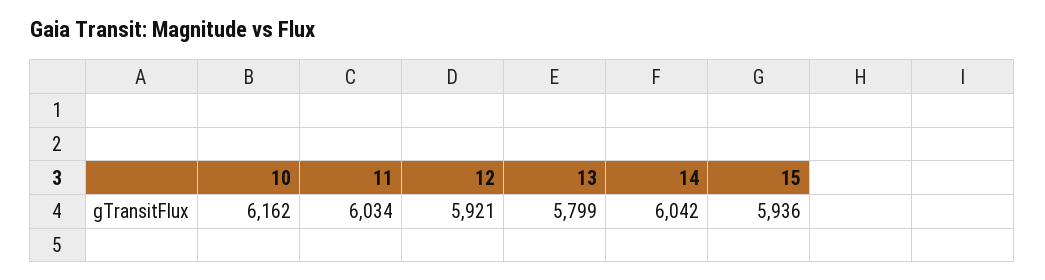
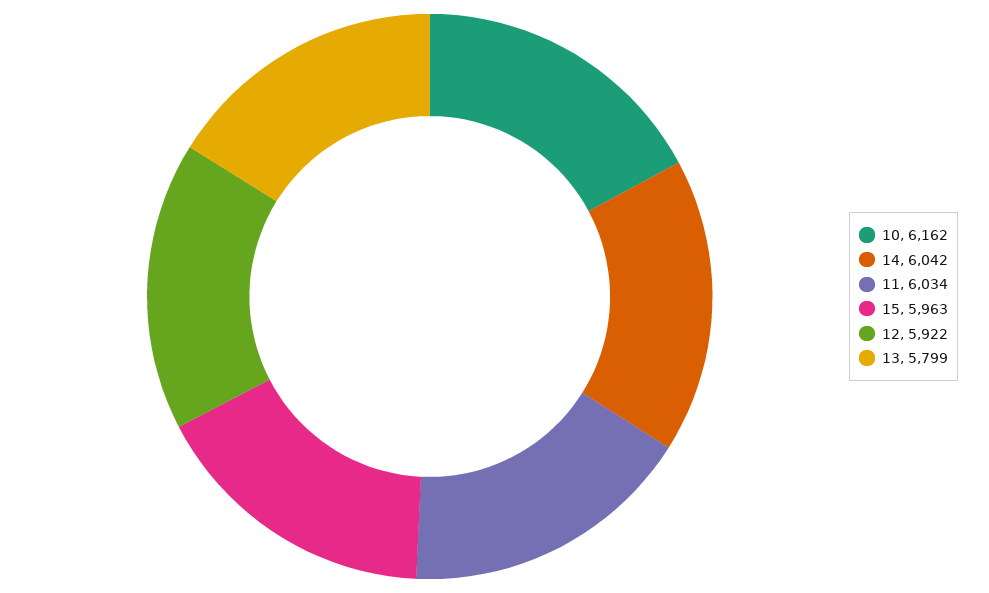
12: 5921 -> 5922
15: 5936 -> 5963

